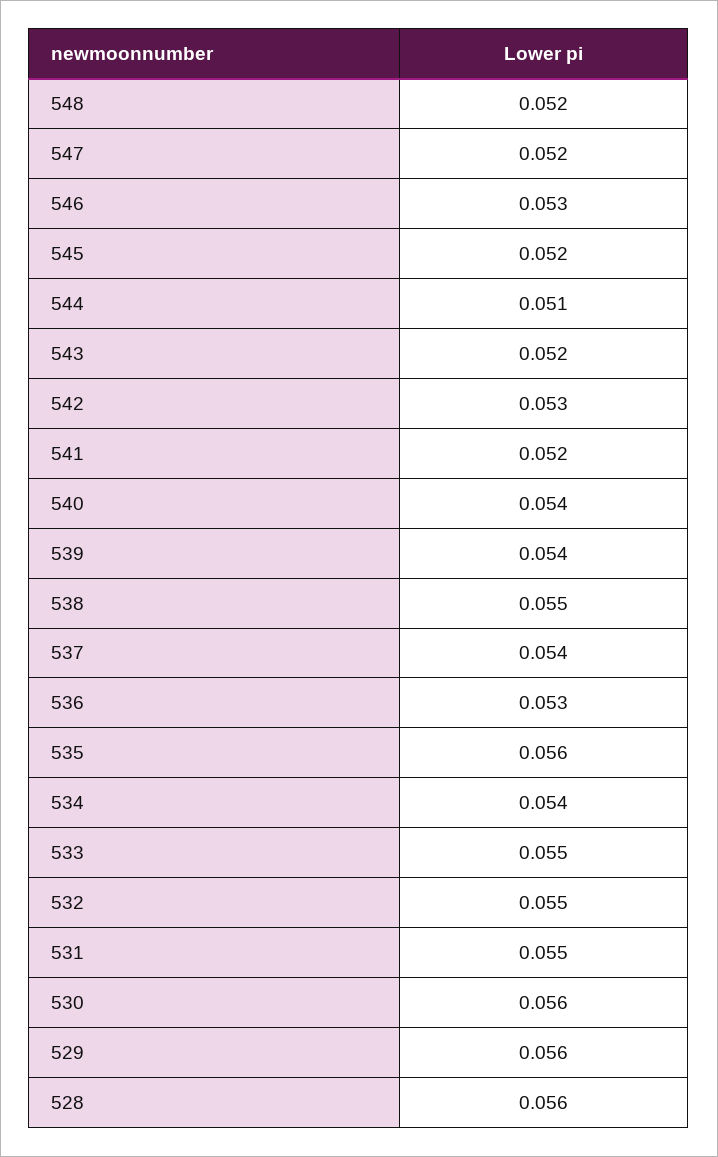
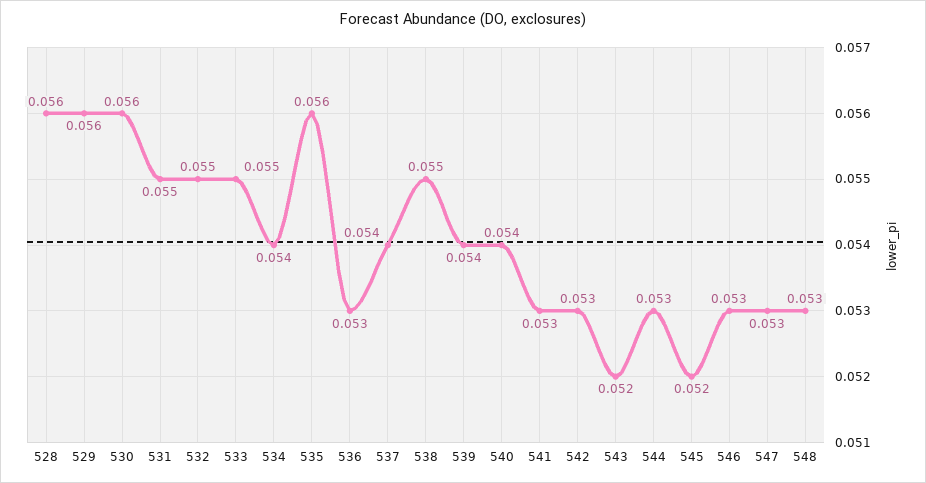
548: 0.052 -> 0.053
547: 0.052 -> 0.053
544: 0.051 -> 0.053
541: 0.052 -> 0.053

